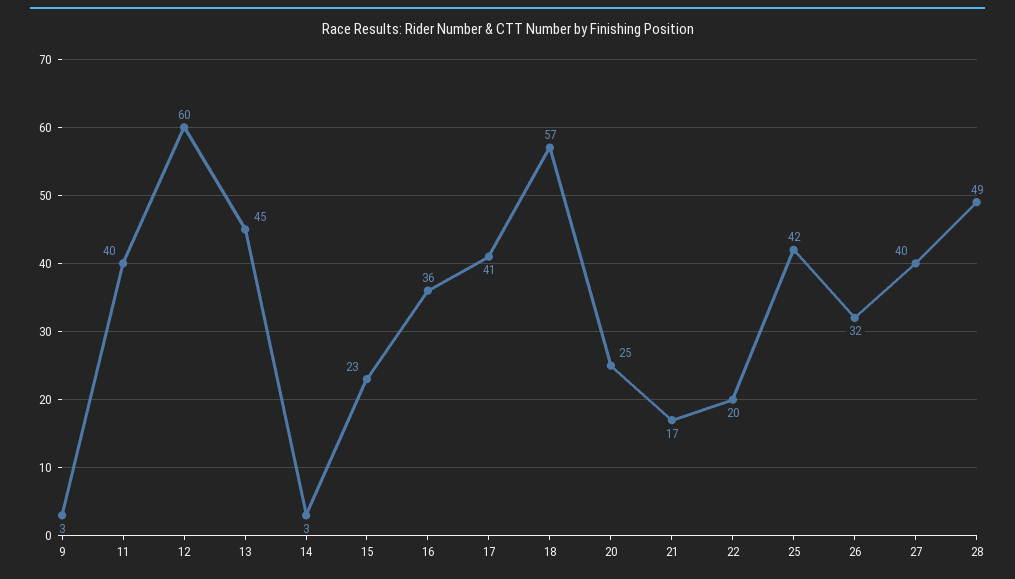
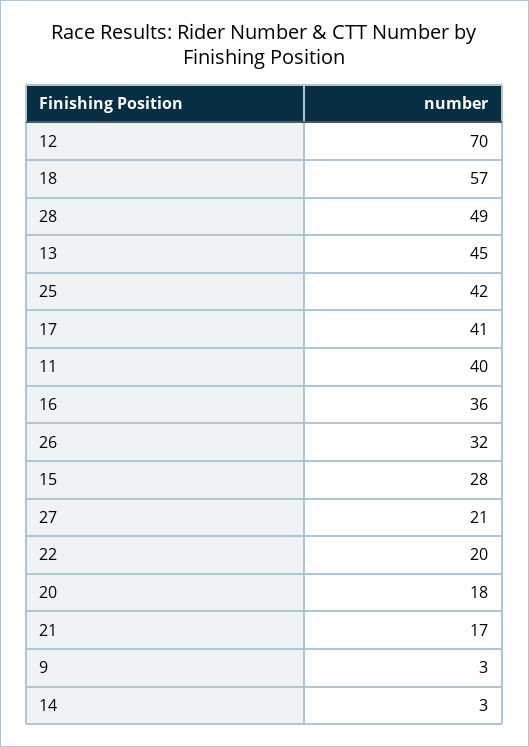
12: 60 -> 70
15: 23 -> 28
20: 25 -> 18
27: 40 -> 21

